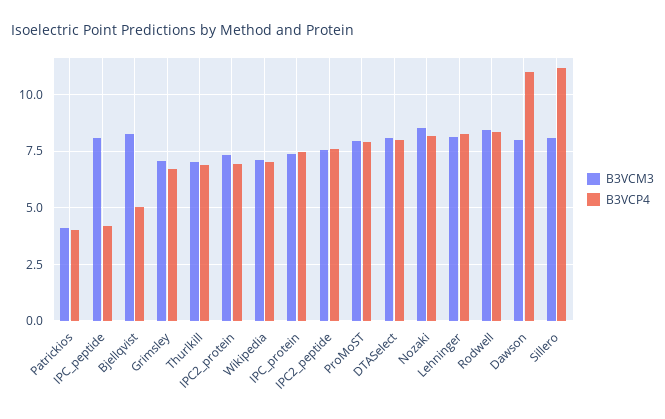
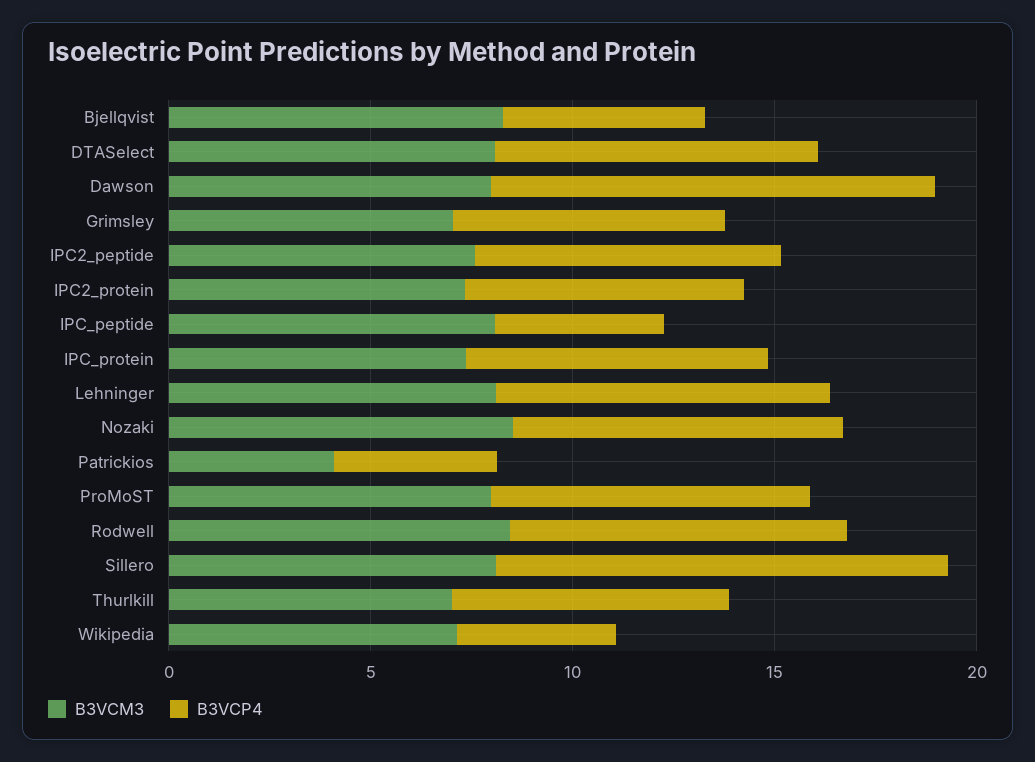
B3VCP4, Wikipedia: 7 -> 4

